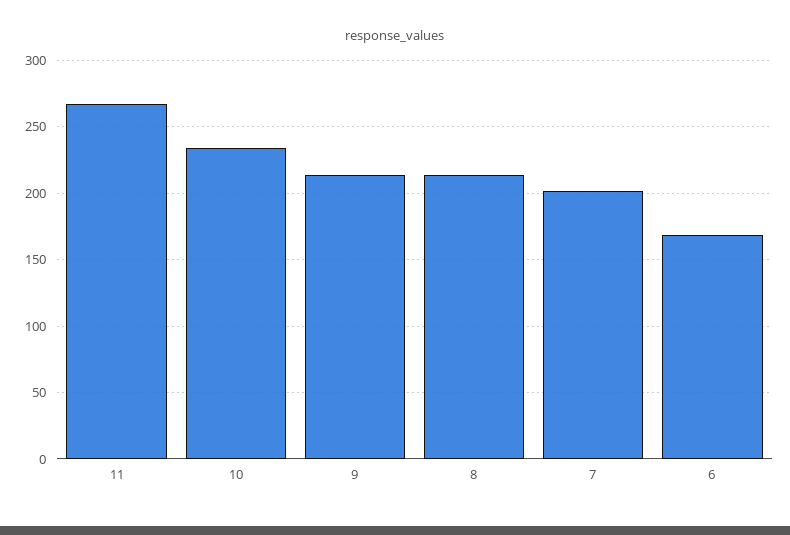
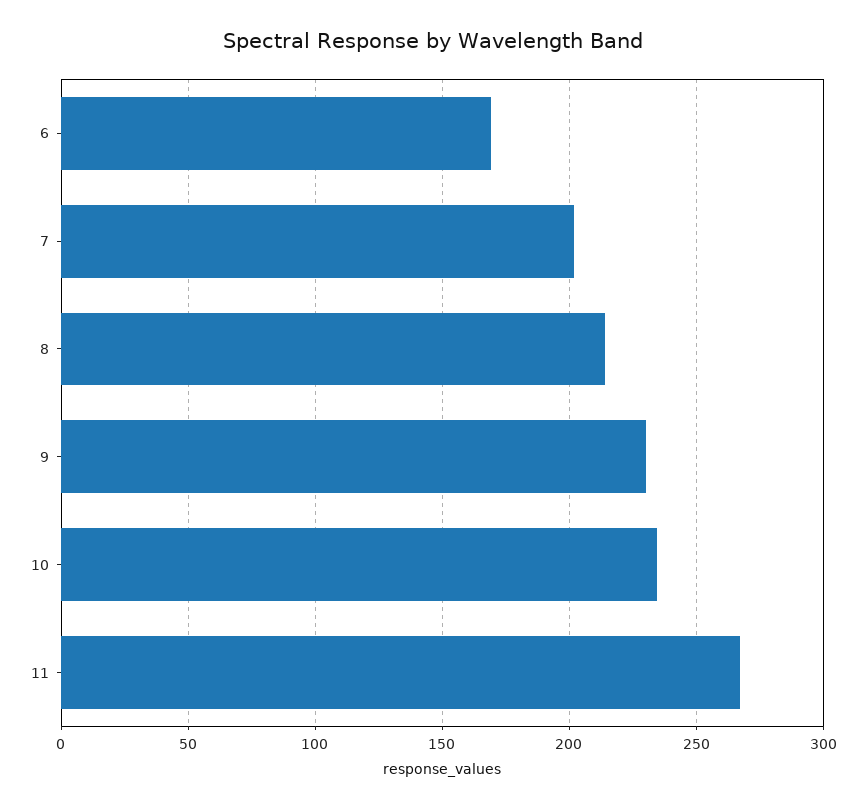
9: 215 -> 230

